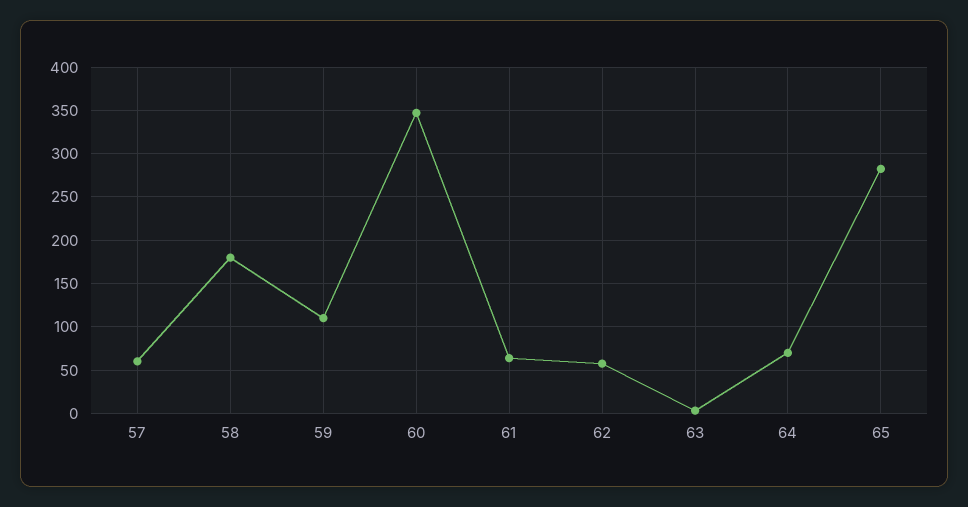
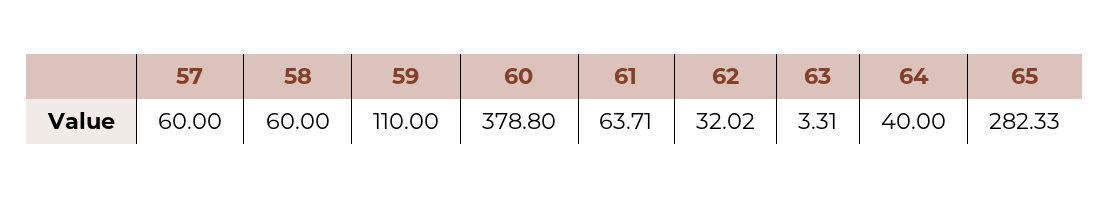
58: 180 -> 60
60: 350 -> 378.8
62: 60 -> 32.02
64: 70 -> 40

